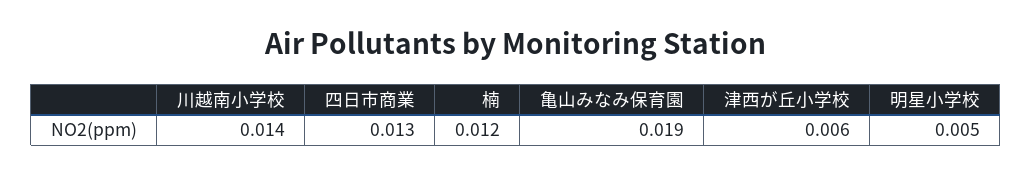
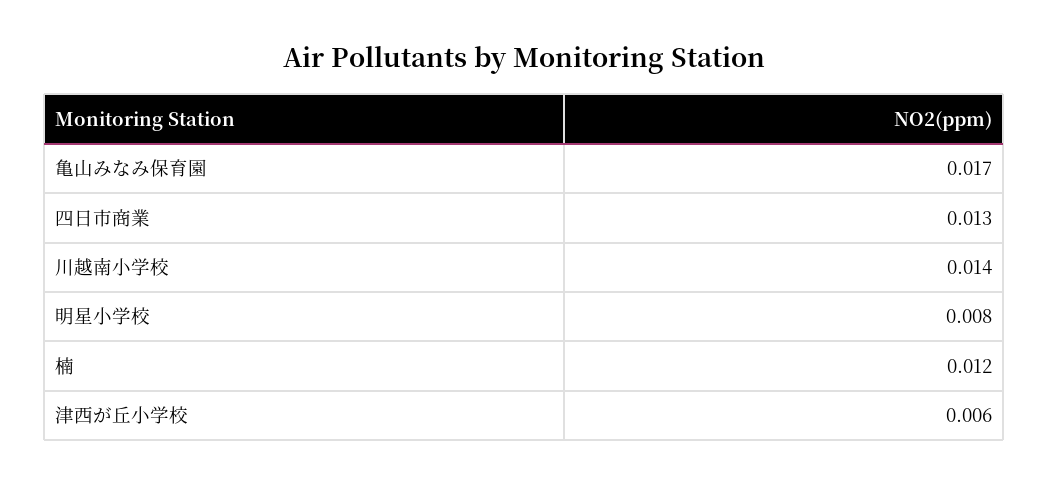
亀山みなみ保育園: 0.019 -> 0.017
明星小学校: 0.005 -> 0.008

